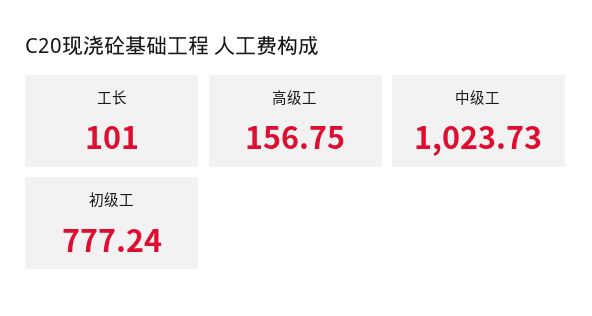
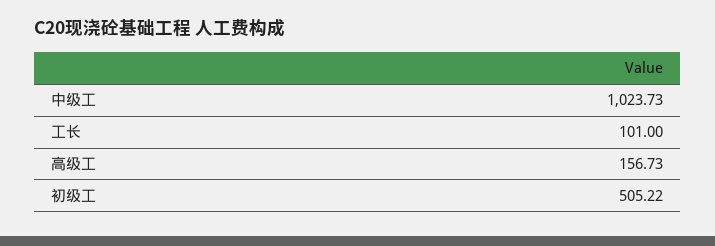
高级工: 156.75 -> 156.73
初级工: 777.24 -> 505.22

